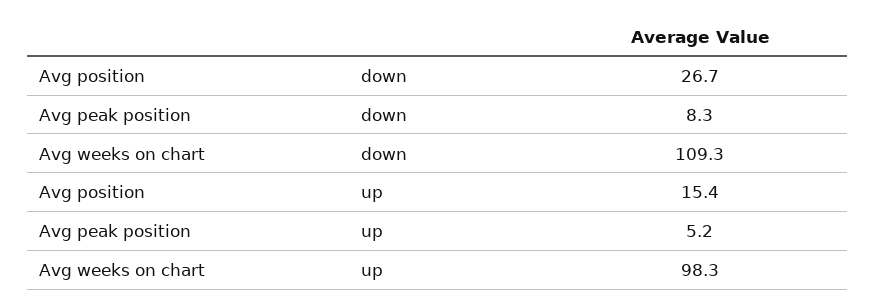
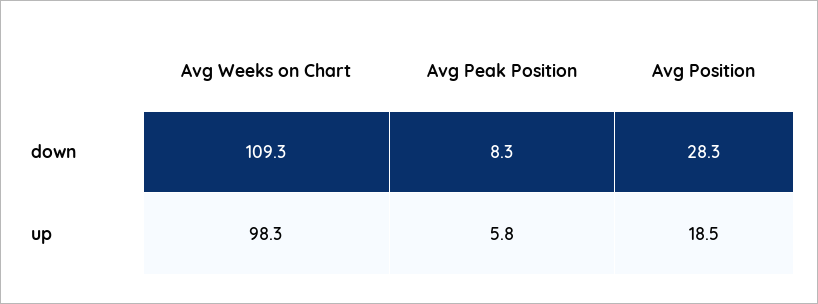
Avg position, down: 26.7 -> 28.3
Avg position, up: 15.4 -> 18.5
Avg peak position, up: 5.2 -> 5.8

